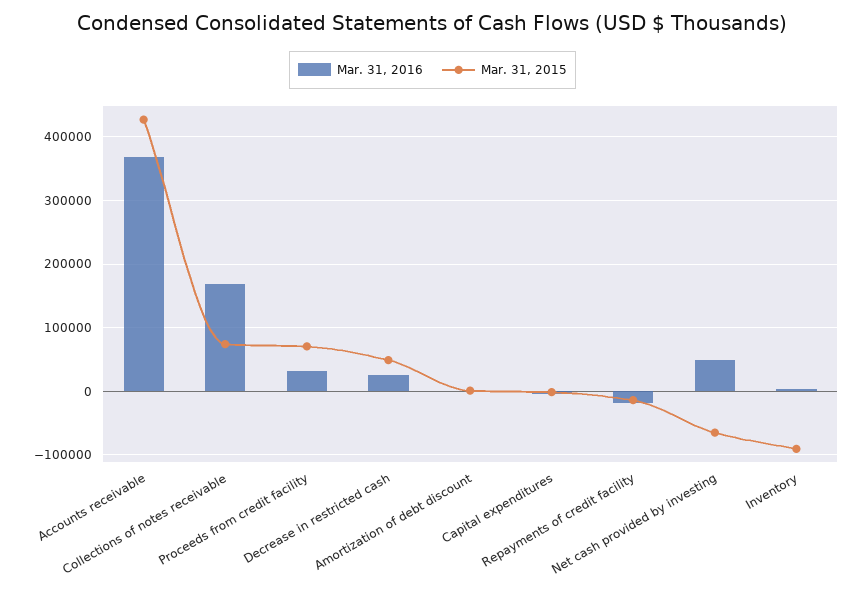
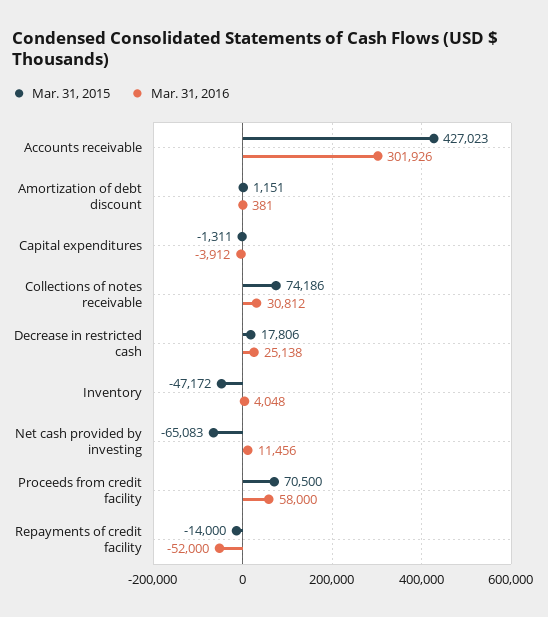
Mar. 31, 2016, Accounts receivable: 370000 -> 301926
Mar. 31, 2016, Collections of notes receivable: 170000 -> 30812
Mar. 31, 2016, Proceeds from credit facility: 30000 -> 58000
Mar. 31, 2015, Decrease in restricted cash: 50000 -> 17806
Mar. 31, 2016, Repayments of credit facility: -20000 -> -52000
Mar. 31, 2016, Net cash provided by investing: 50000 -> 11456
Mar. 31, 2015, Inventory: -90000 -> -47172

